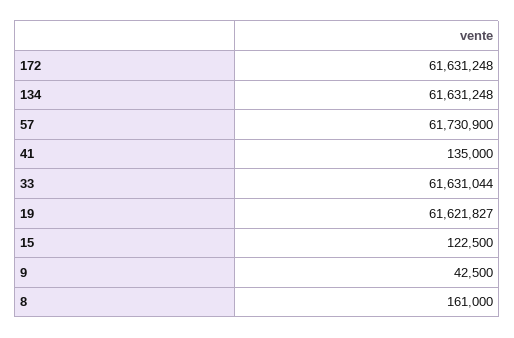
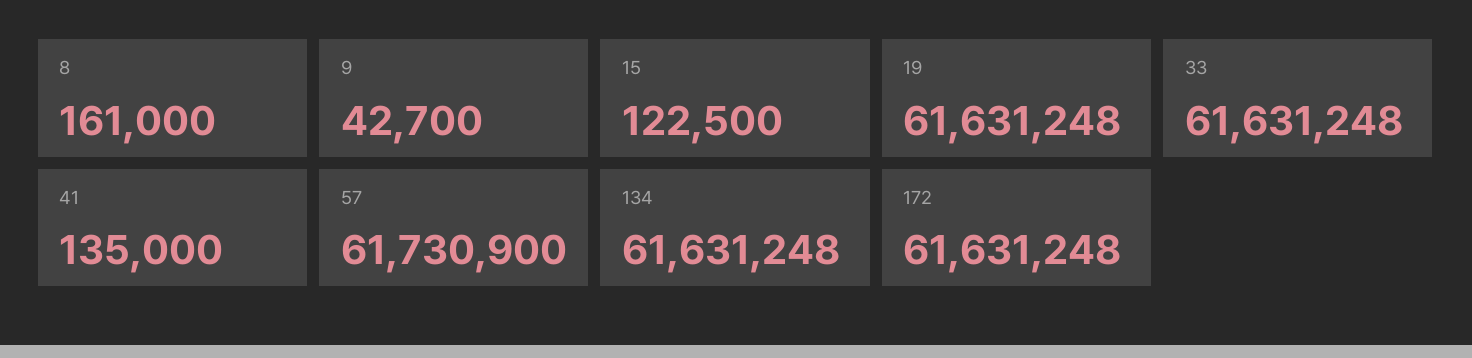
33: 61631044 -> 61631248
19: 61621827 -> 61631248
9: 42500 -> 42700

